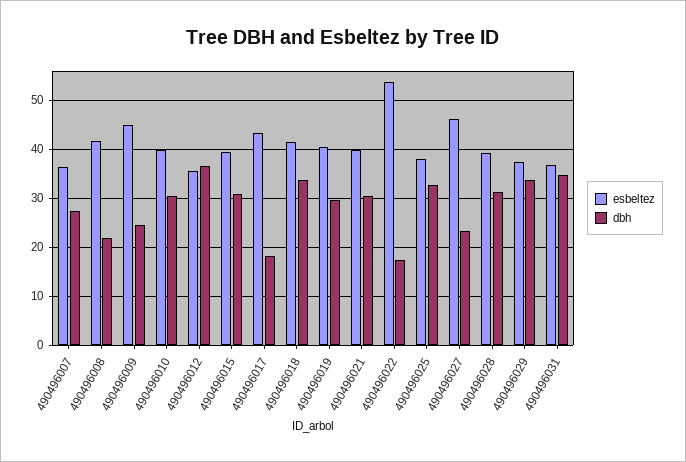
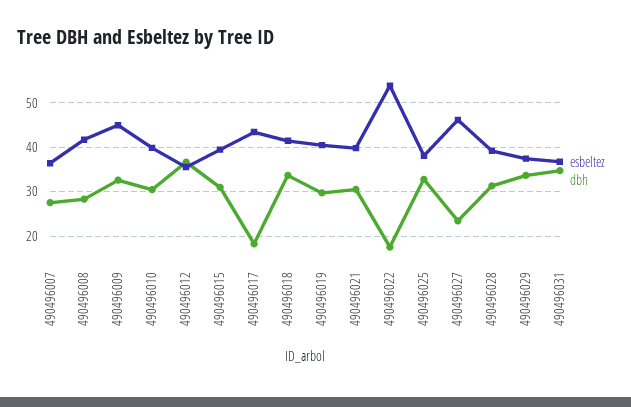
dbh, 490496008: 22 -> 28
dbh, 490496009: 24 -> 32

